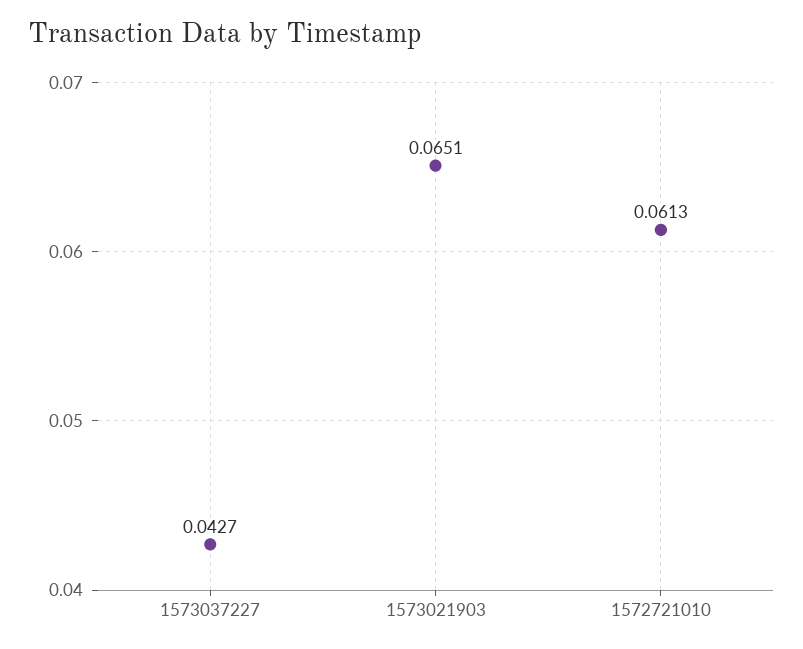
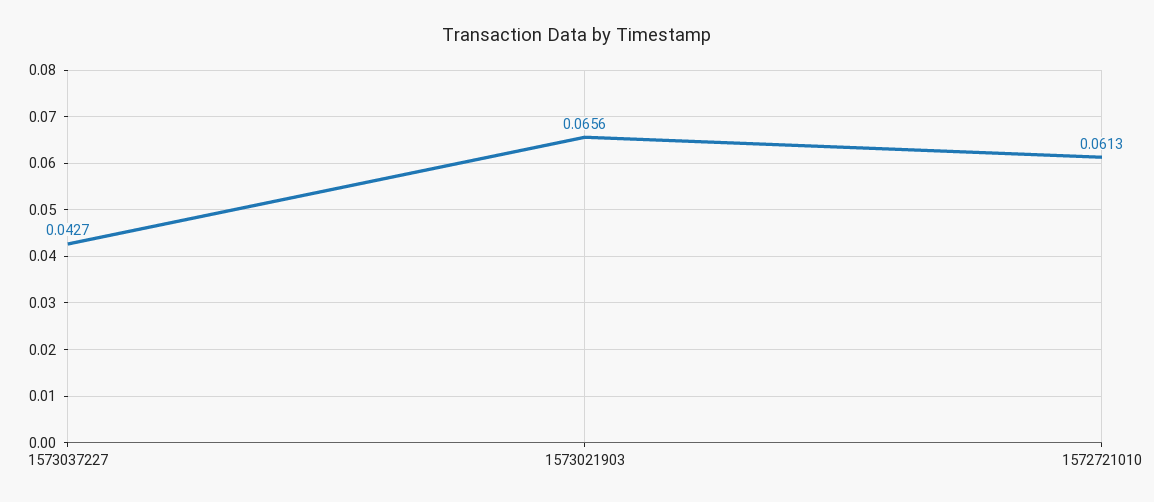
1573021903: 0.0651 -> 0.0656

